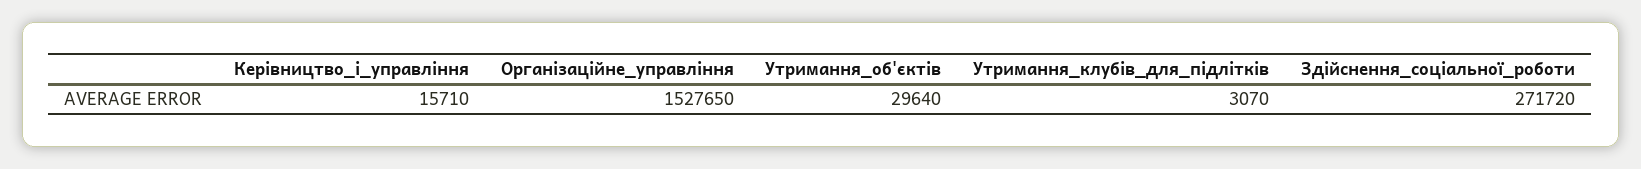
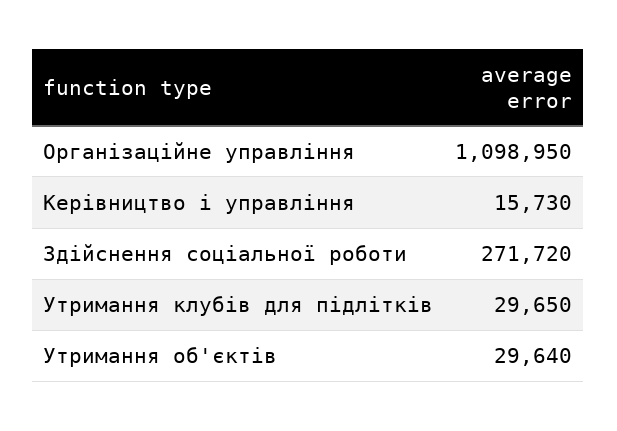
Керівництво_і_управління: 15710 -> 15730
Організаційне_управління: 1527650 -> 1098950
Утримання_клубів_для_підлітків: 3070 -> 29650

